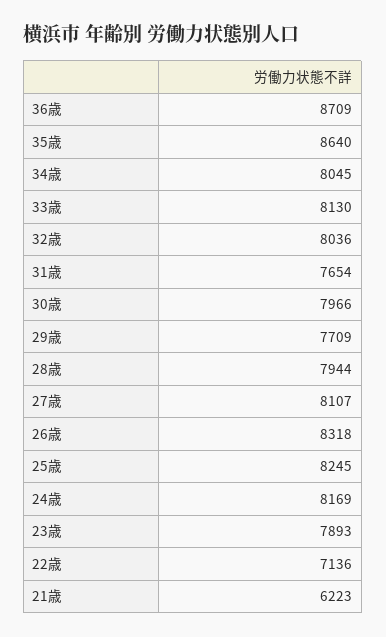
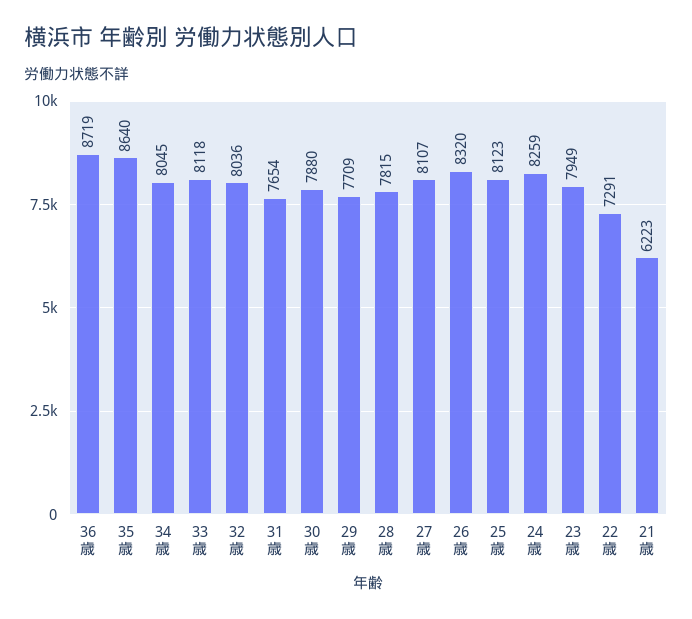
36歳: 8709 -> 8719
33歳: 8130 -> 8118
30歳: 7966 -> 7880
28歳: 7944 -> 7815
26歳: 8318 -> 8320
25歳: 8245 -> 8123
24歳: 8169 -> 8259
23歳: 7893 -> 7949
22歳: 7136 -> 7291

